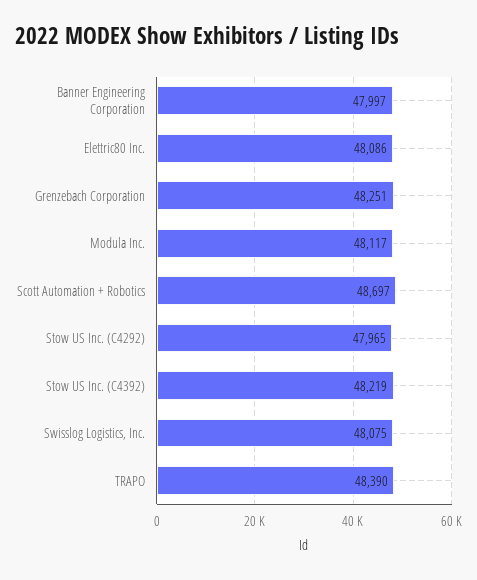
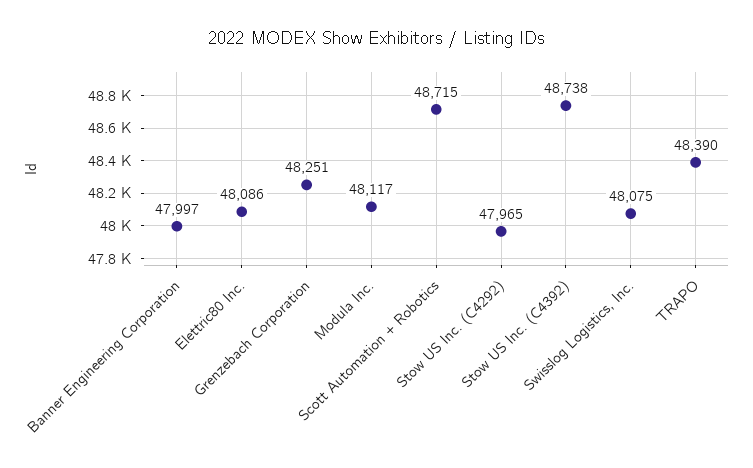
Scott Automation + Robotics: 48697 -> 48715
Stow US Inc. (C4392): 48219 -> 48738

